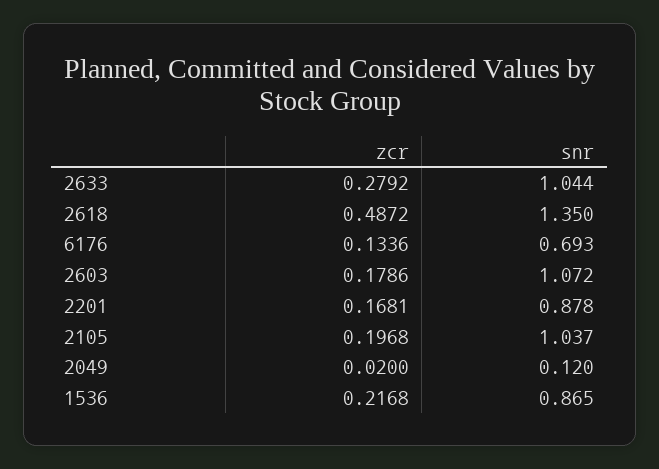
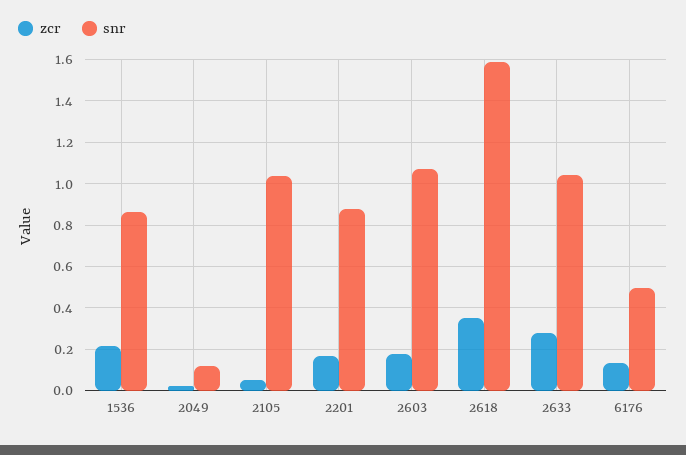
zcr, 2618: 0.4872 -> 0.35
snr, 2618: 1.35 -> 1.6
snr, 6176: 0.693 -> 0.5
zcr, 2105: 0.1968 -> 0.05

